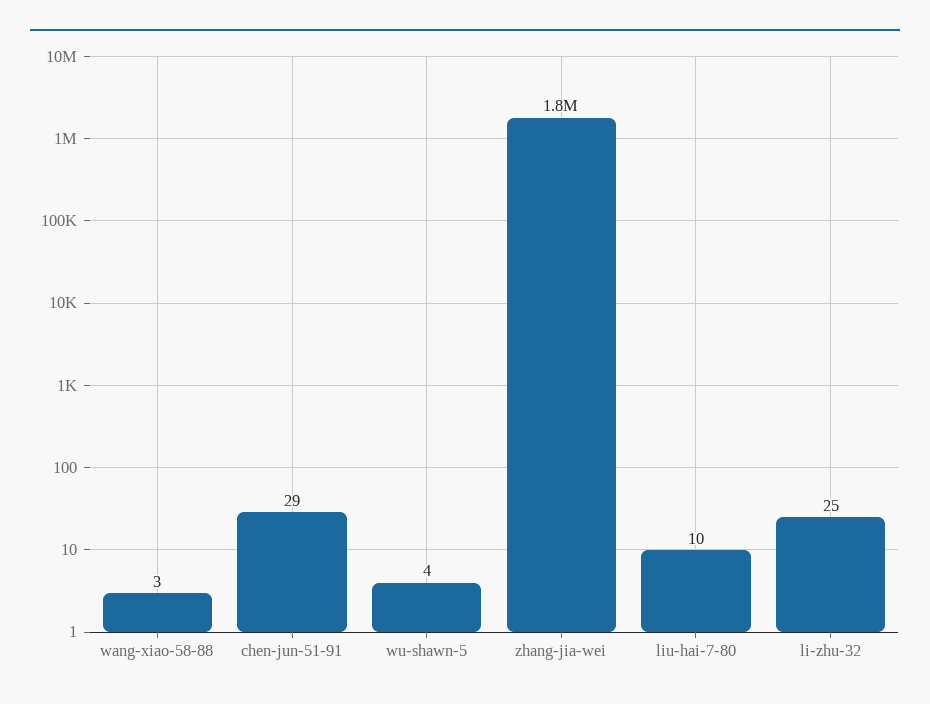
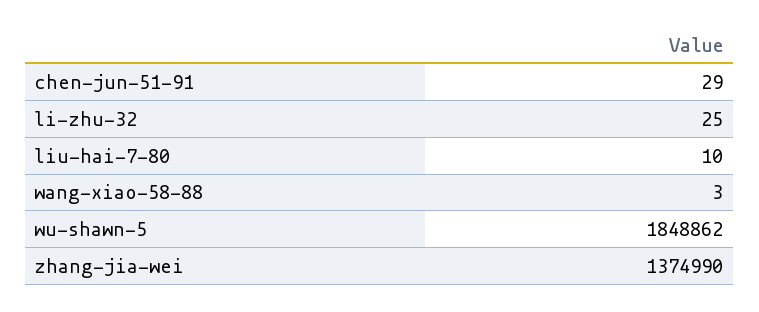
wu-shawn-5: 4 -> 1848862
zhang-jia-wei: 1800000 -> 1374990

